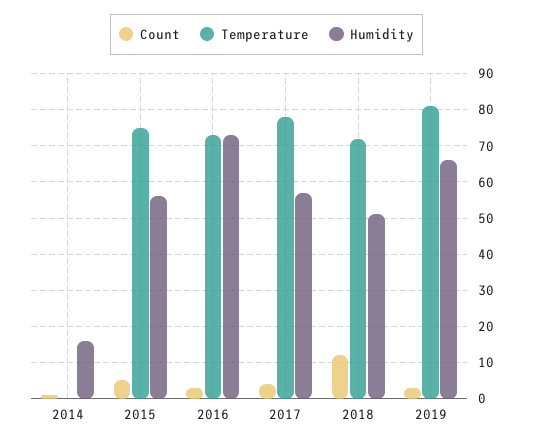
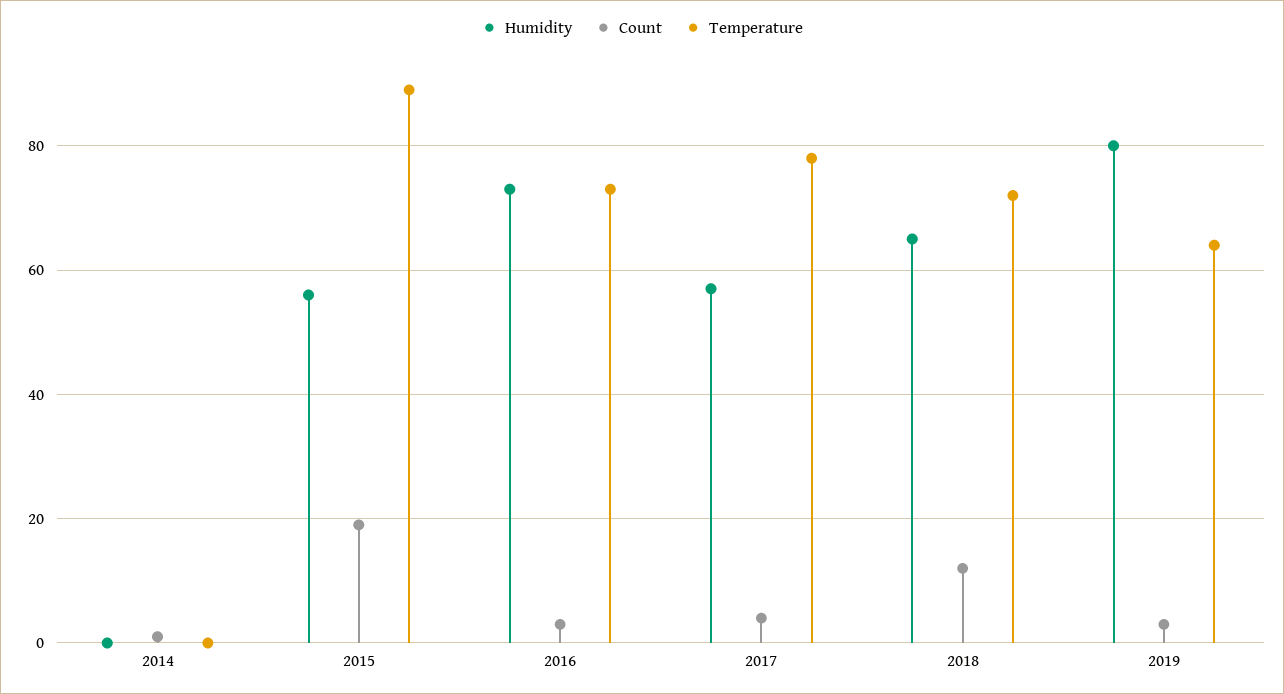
Humidity, 2014: 15 -> 0
Count, 2015: 5 -> 20
Temperature, 2015: 75 -> 90
Humidity, 2018: 50 -> 65
Temperature, 2019: 80 -> 65
Humidity, 2019: 65 -> 80

